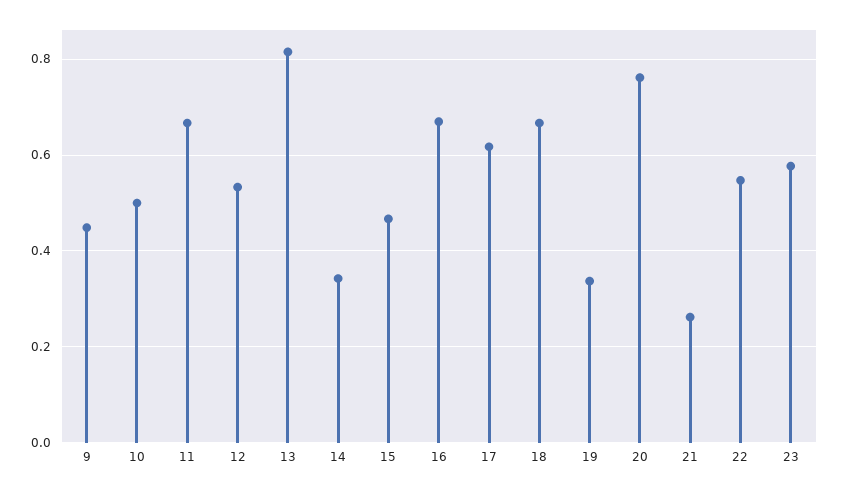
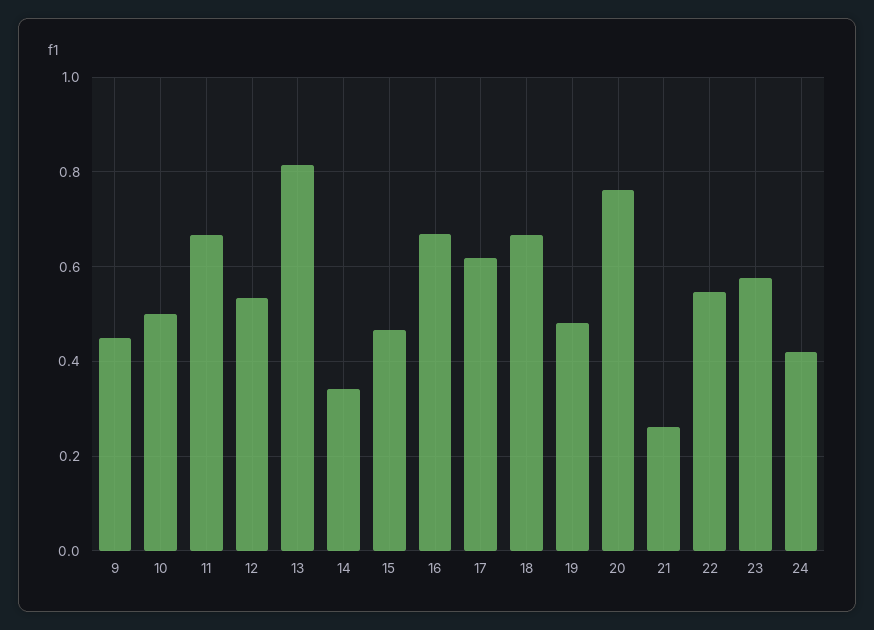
19: 0.34 -> 0.48
24: none -> 0.42

